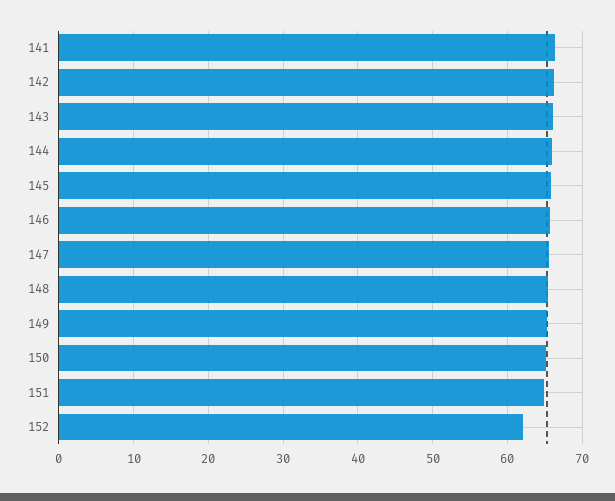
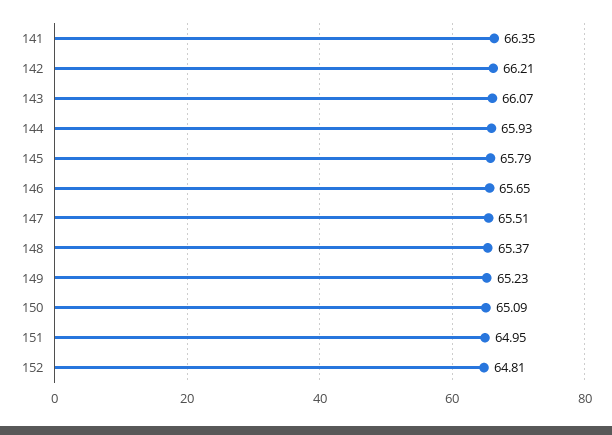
152: 62 -> 64.81

